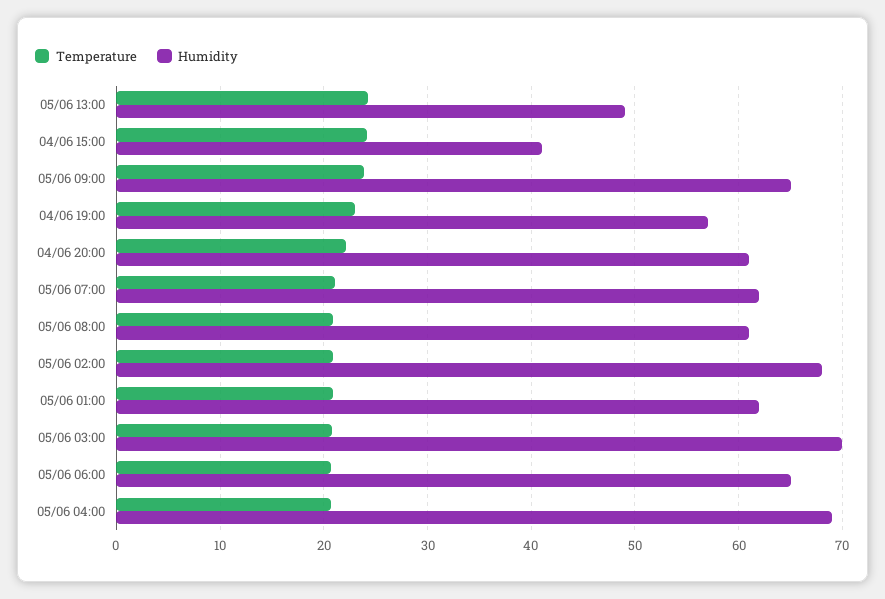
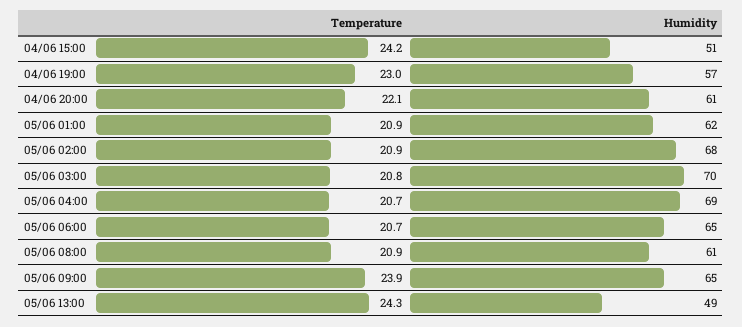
Humidity, 04/06 15:00: 41 -> 51
Temperature, 05/06 07:00: 21 -> none
Humidity, 05/06 07:00: 62 -> none

